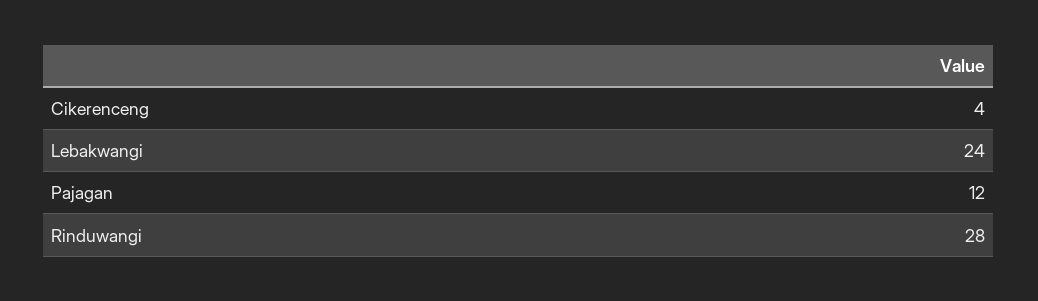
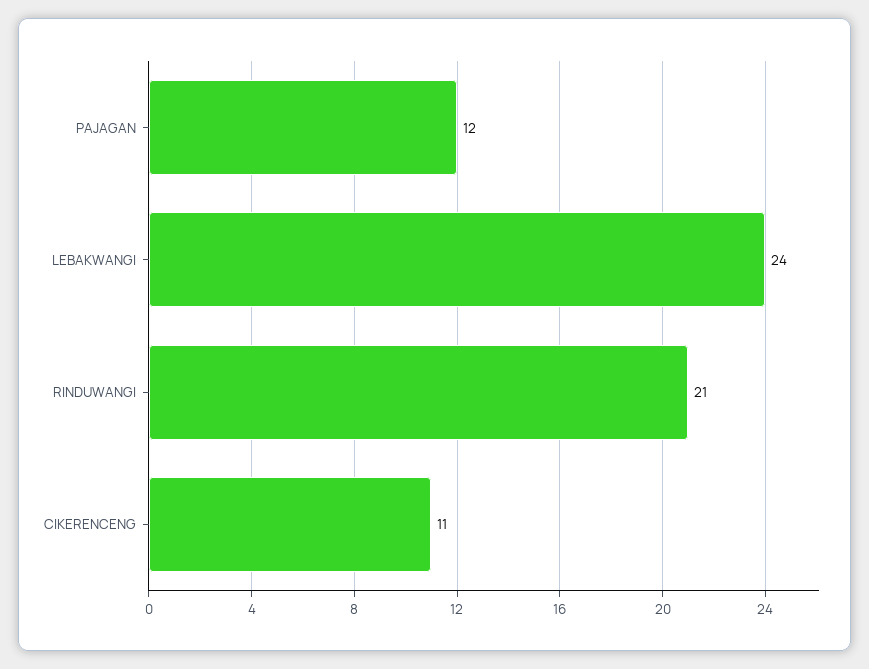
Cikerenceng: 4 -> 11
Rinduwangi: 28 -> 21

